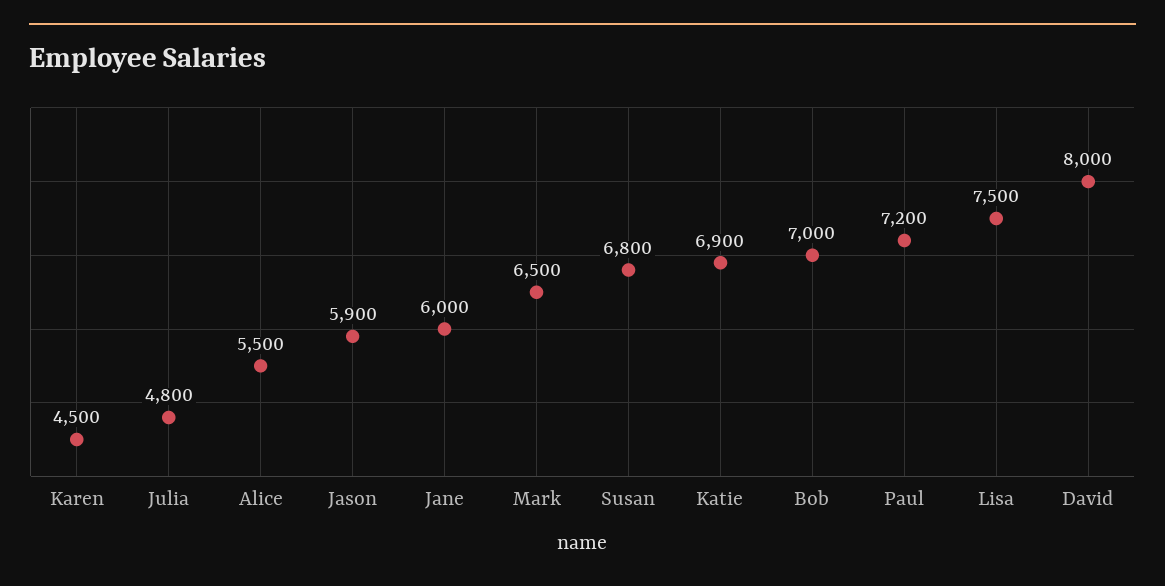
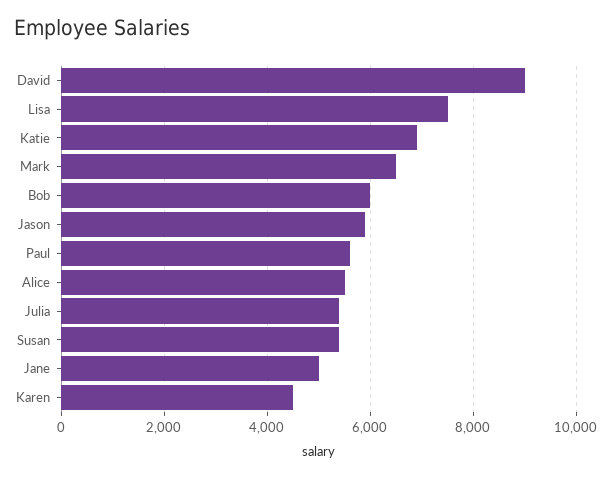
Julia: 4800 -> 5400
Jane: 6000 -> 5000
Susan: 6800 -> 5400
Bob: 7000 -> 6000
Paul: 7200 -> 5600
David: 8000 -> 9000

